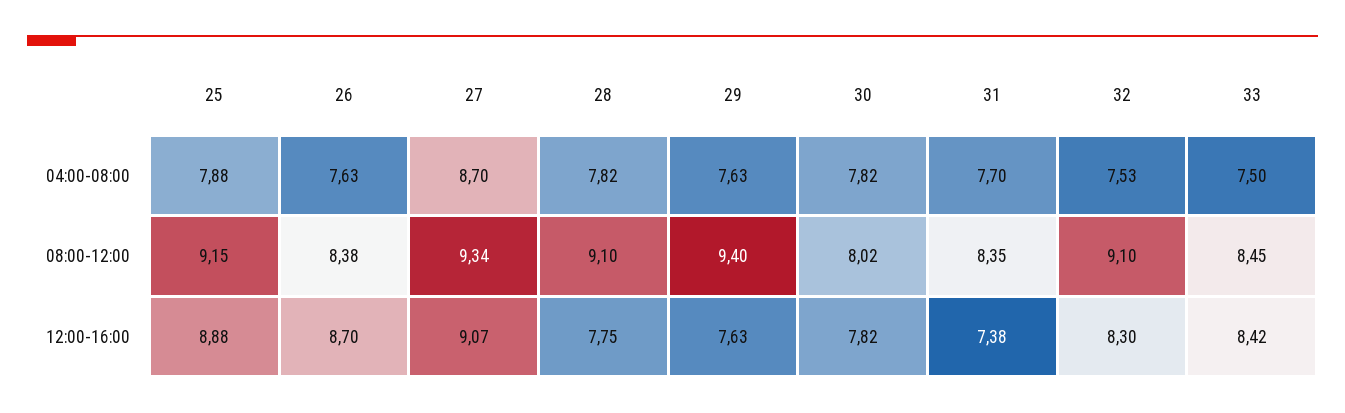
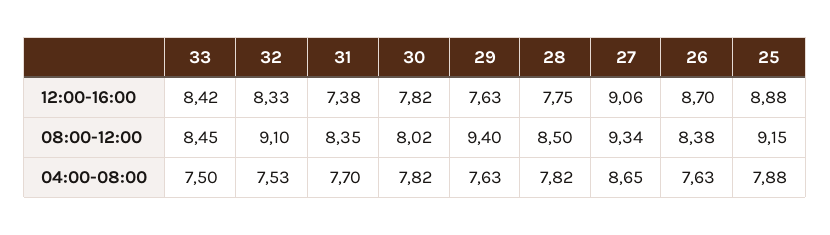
27, 04:00-08:00: 8.7 -> 8.65
28, 08:00-12:00: 9.1 -> 8.5
27, 12:00-16:00: 9.07 -> 9.06
32, 12:00-16:00: 8.3 -> 8.33

